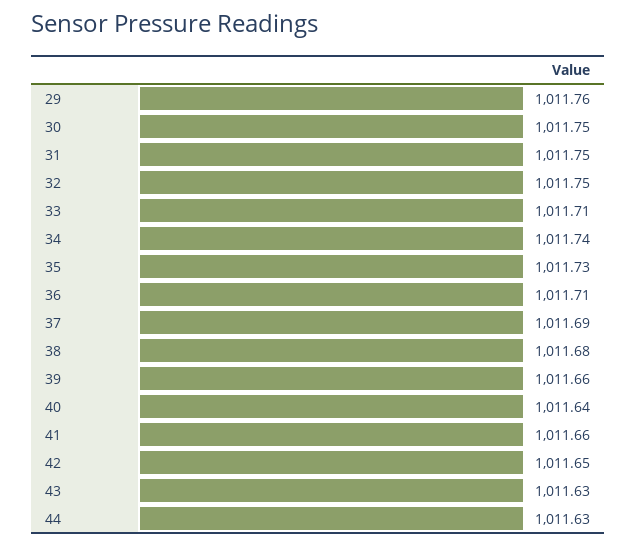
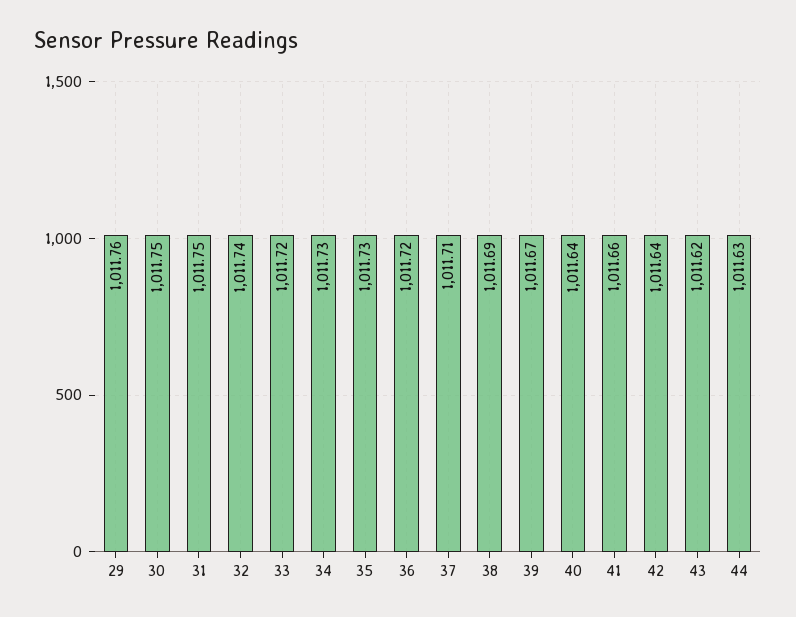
32: 1011.75 -> 1011.74
33: 1011.71 -> 1011.72
34: 1011.74 -> 1011.73
36: 1011.71 -> 1011.72
37: 1011.69 -> 1011.71
38: 1011.68 -> 1011.69
39: 1011.66 -> 1011.67
42: 1011.65 -> 1011.64
43: 1011.63 -> 1011.62

